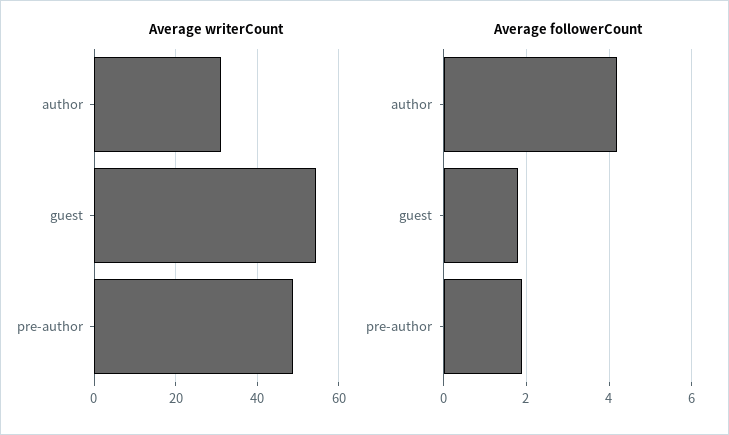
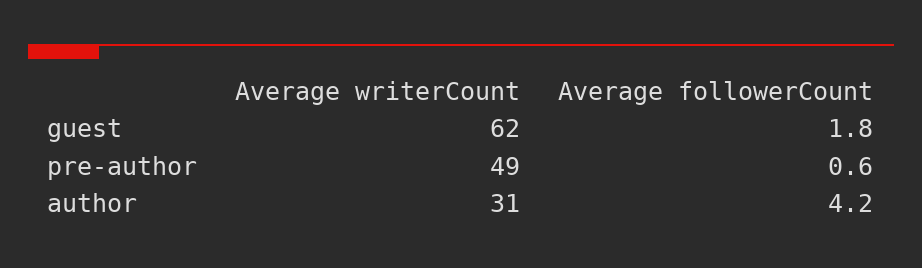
Average writerCount, guest: 54 -> 62
Average followerCount, pre-author: 2 -> 0.6

